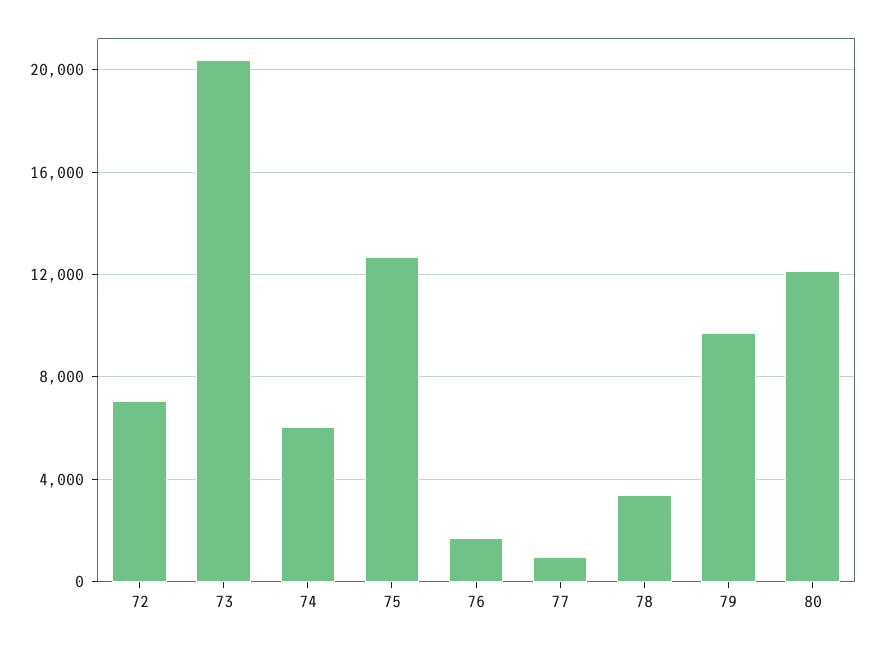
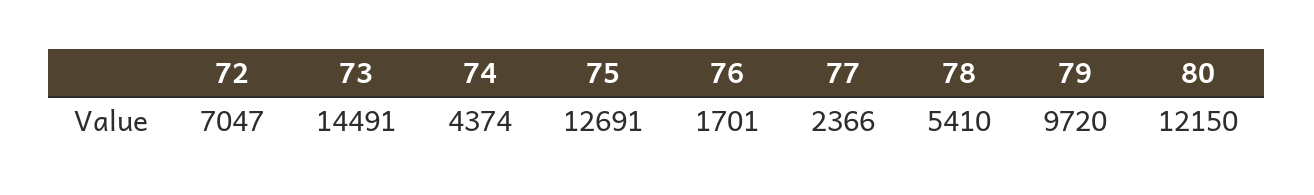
73: 20500 -> 14491
74: 6000 -> 4374
77: 1000 -> 2366
78: 3500 -> 5410

